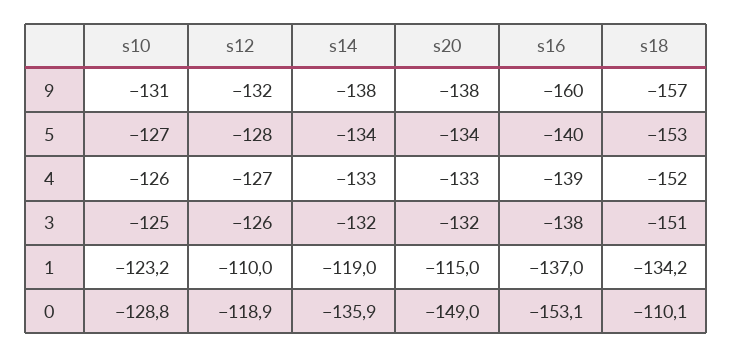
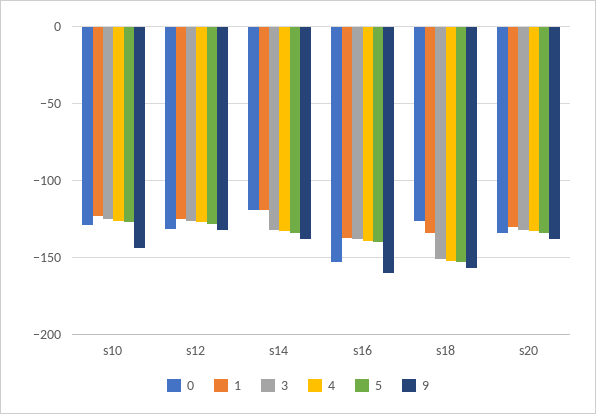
9, s10: -131 -> -145
1, s12: -110 -> -125
1, s20: -115 -> -130
0, s12: -118.9 -> -130
0, s14: -135.9 -> -120
0, s20: -149 -> -135
0, s18: -110.1 -> -125

